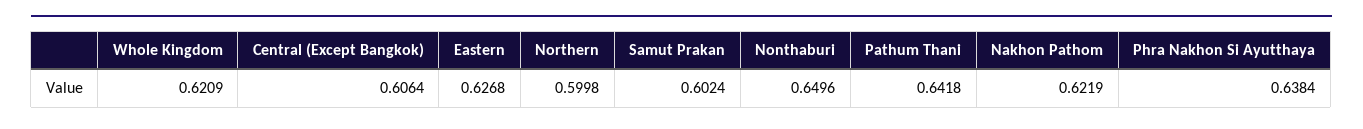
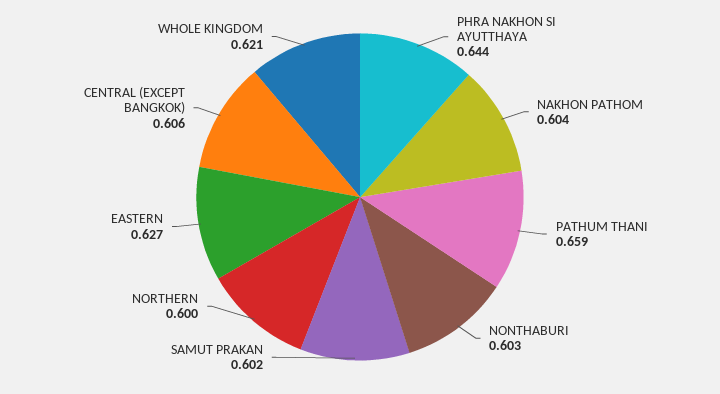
Nonthaburi: 0.6496 -> 0.603
Pathum Thani: 0.6418 -> 0.659
Nakhon Pathom: 0.6219 -> 0.604
Phra Nakhon Si Ayutthaya: 0.6384 -> 0.644

